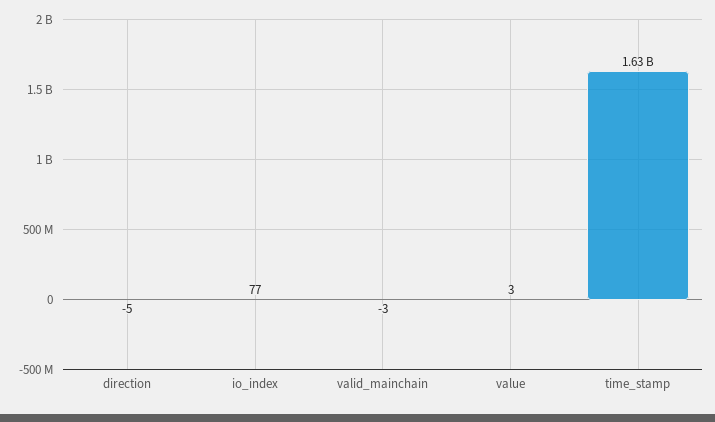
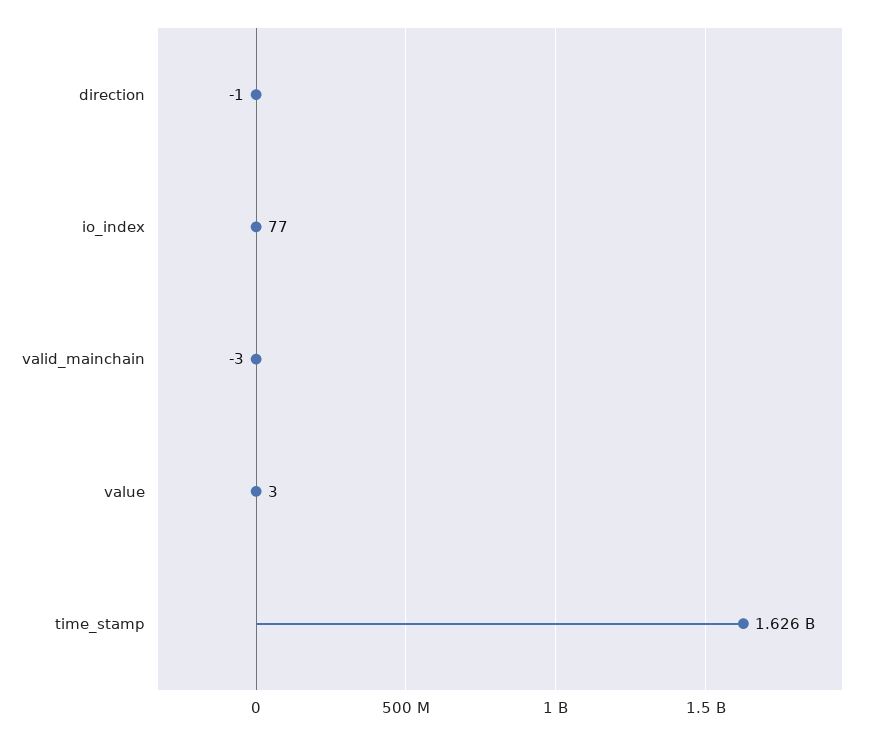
direction: -5 -> -1

